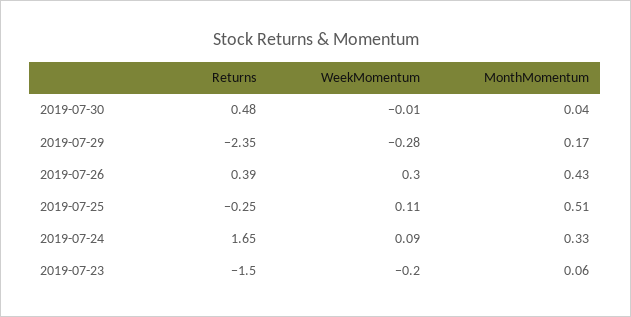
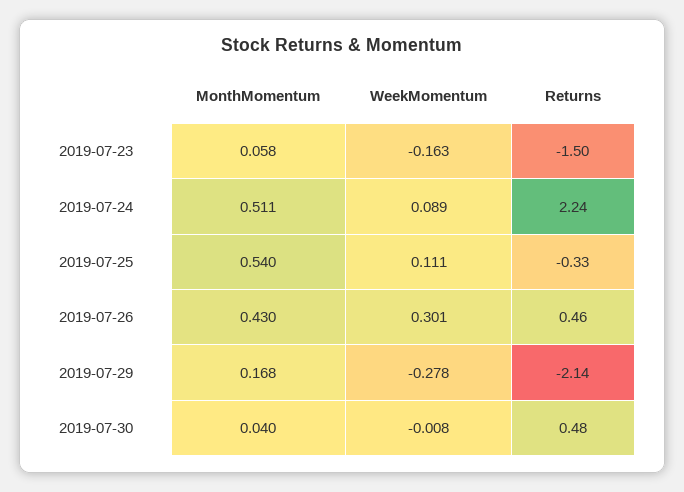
Returns, 2019-07-29: -2.35 -> -2.14
Returns, 2019-07-26: 0.39 -> 0.46
Returns, 2019-07-25: -0.25 -> -0.33
MonthMomentum, 2019-07-25: 0.51 -> 0.54
Returns, 2019-07-24: 1.65 -> 2.24
MonthMomentum, 2019-07-24: 0.33 -> 0.511
WeekMomentum, 2019-07-23: -0.2 -> -0.163

